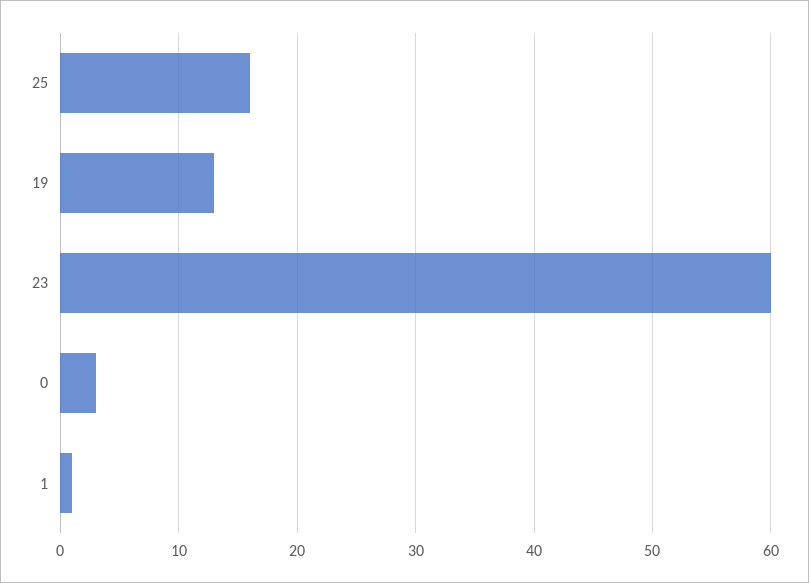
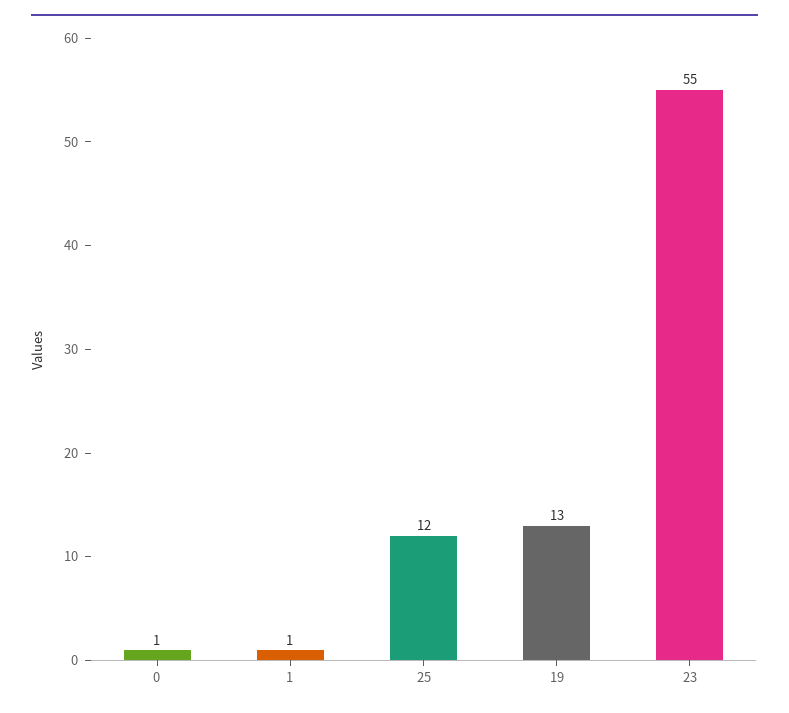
25: 16 -> 12
23: 60 -> 55
0: 3 -> 1

